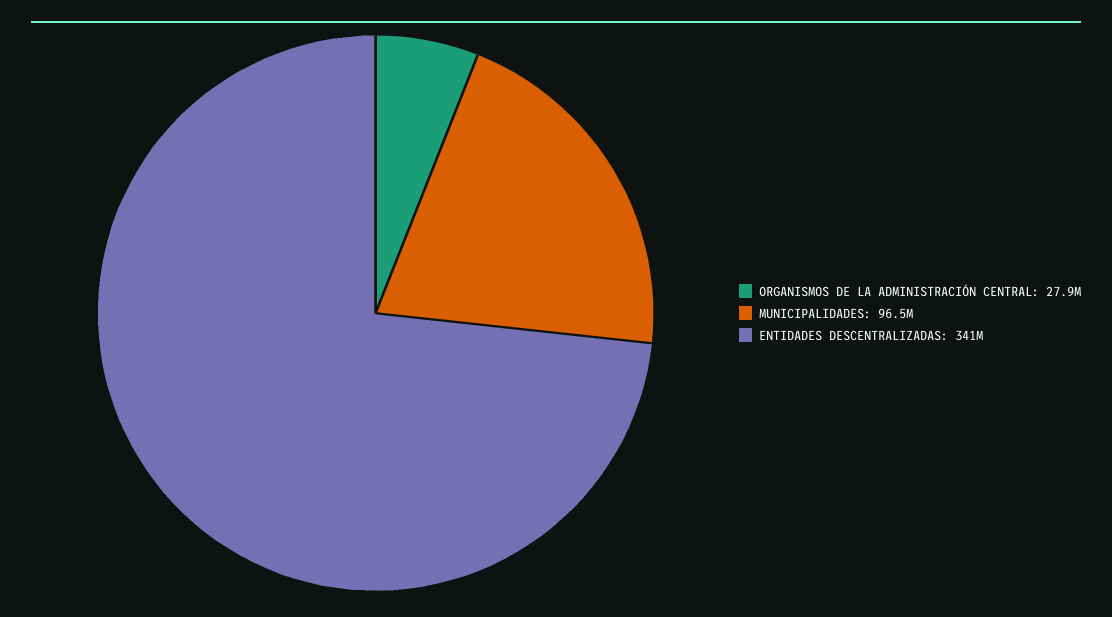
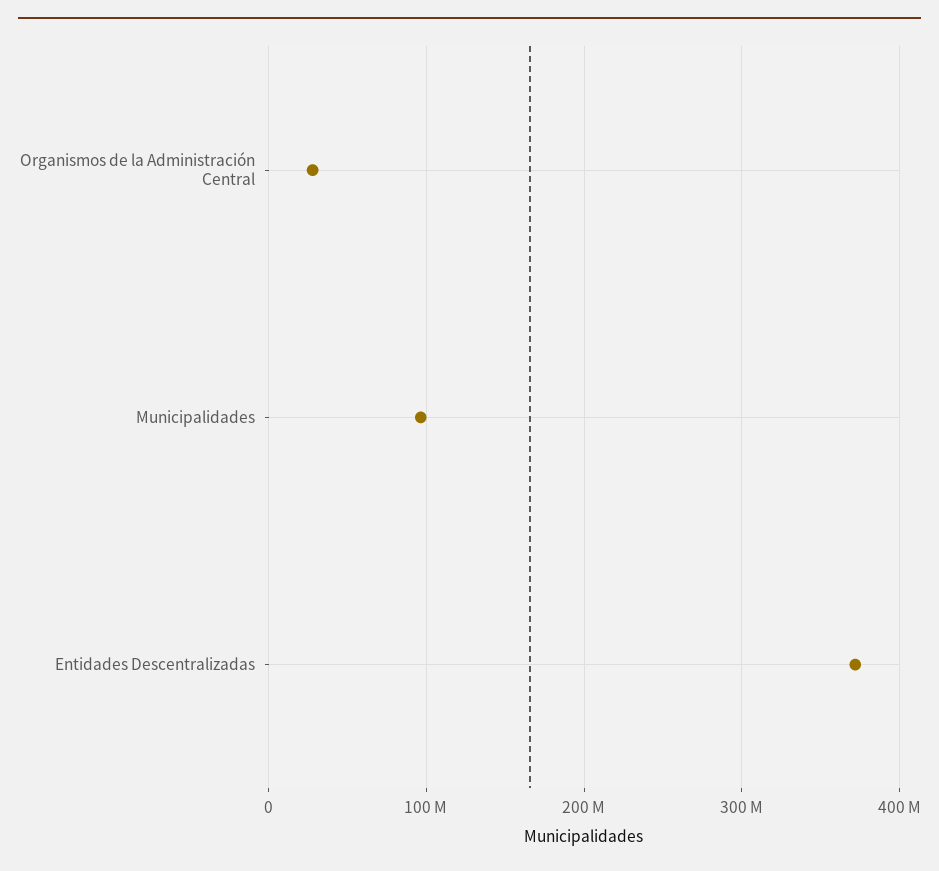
ENTIDADES DESCENTRALIZADAS: 341000000 -> 370000000

